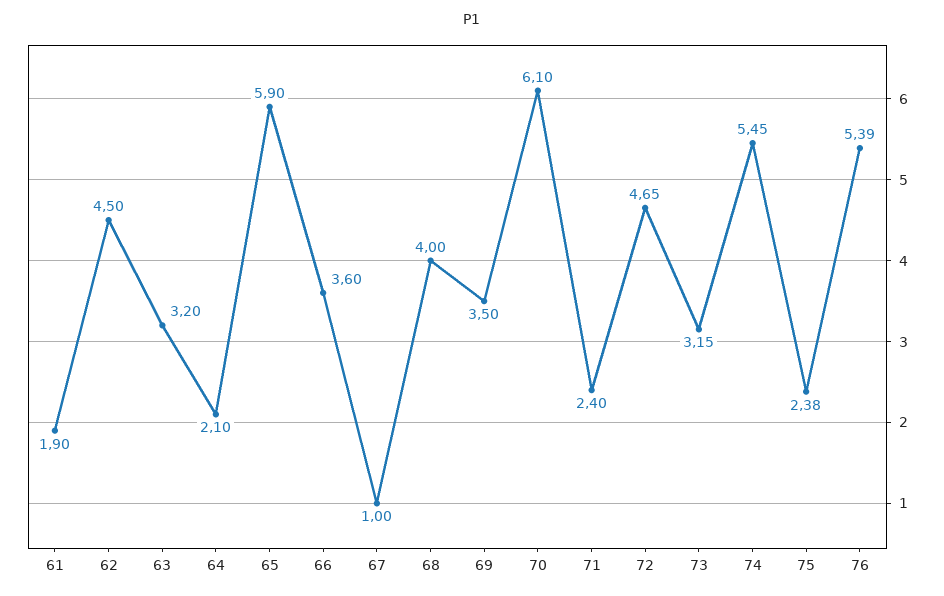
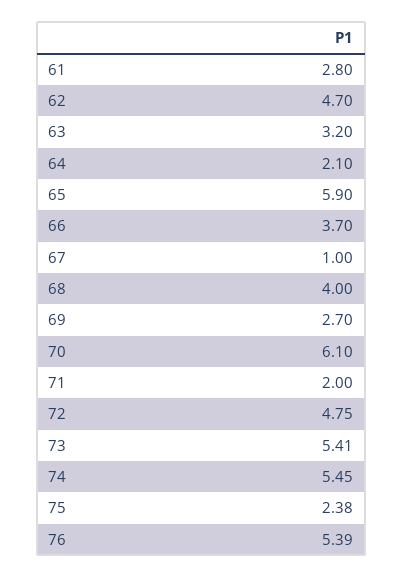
61: 1.9 -> 2.8
62: 4.5 -> 4.7
66: 3.6 -> 3.7
69: 3.5 -> 2.7
71: 2.4 -> 2
72: 4.65 -> 4.75
73: 3.15 -> 5.41

